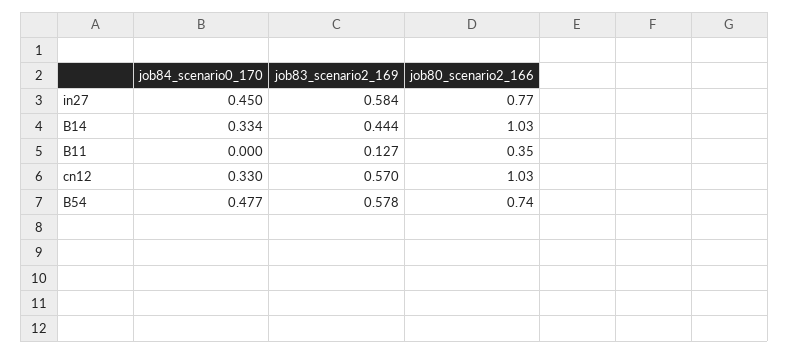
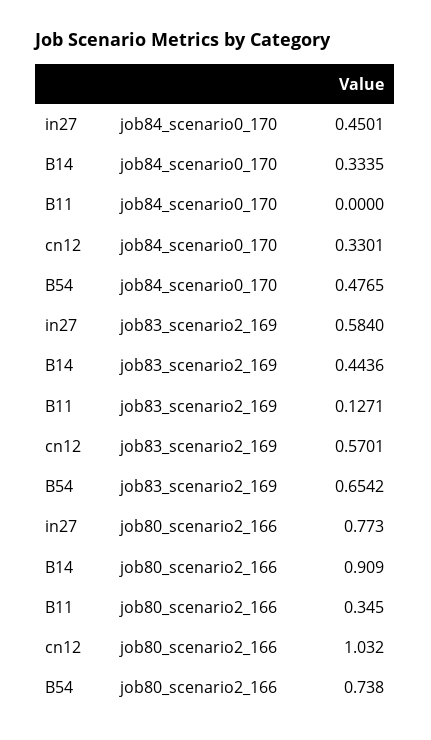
job80_scenario2_166, B14: 1.03 -> 0.909
job83_scenario2_169, B54: 0.578 -> 0.6542

